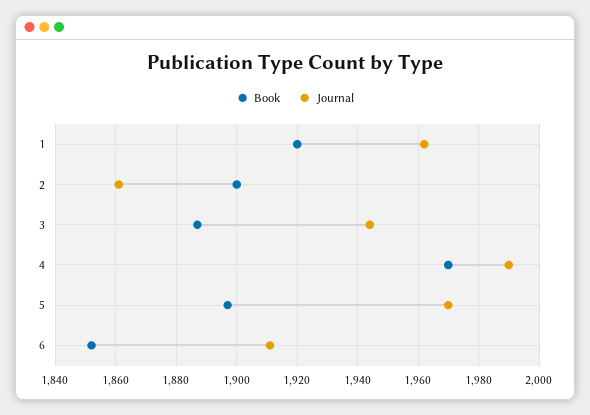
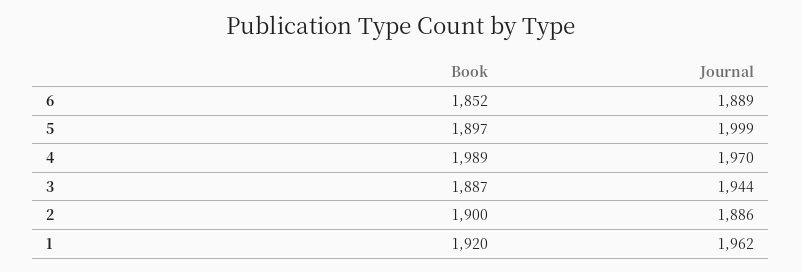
Journal, 2: 1860 -> 1886
Book, 4: 1970 -> 1989
Journal, 4: 1990 -> 1970
Journal, 5: 1970 -> 1999
Journal, 6: 1910 -> 1889

